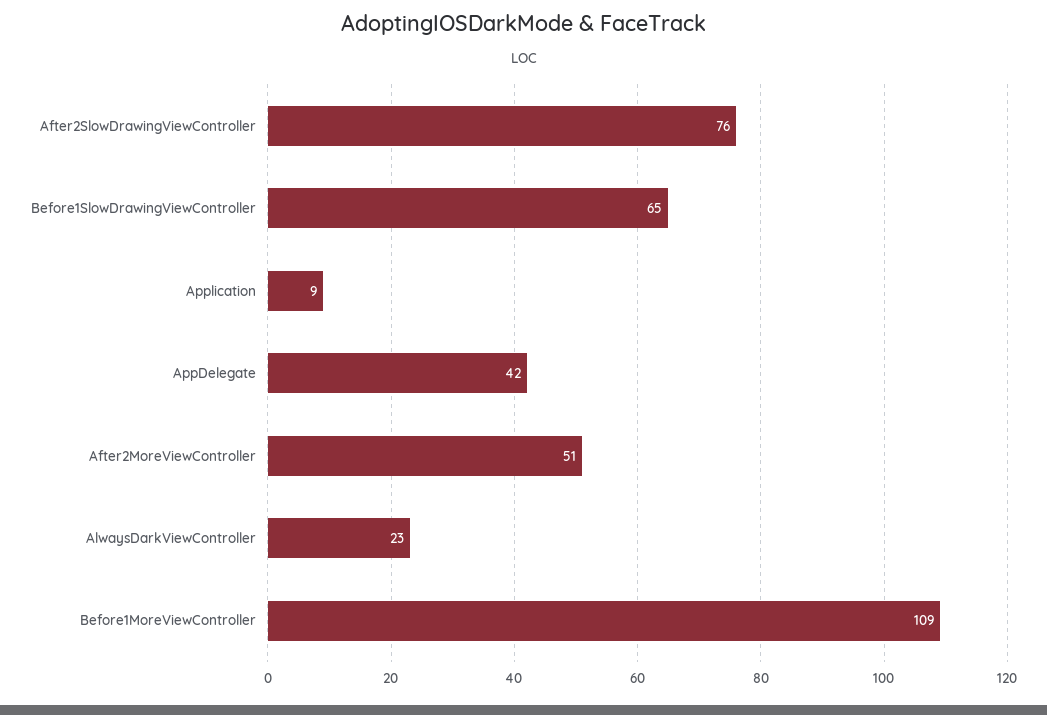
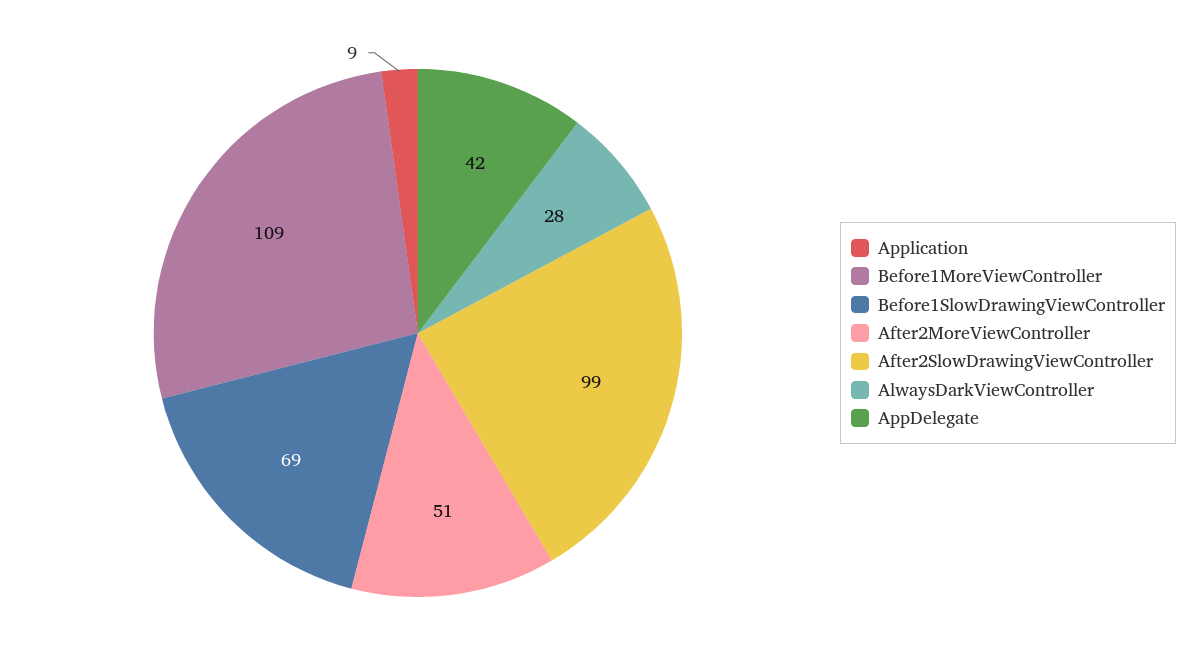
After2SlowDrawingViewController: 76 -> 99
Before1SlowDrawingViewController: 65 -> 69
AlwaysDarkViewController: 23 -> 28

